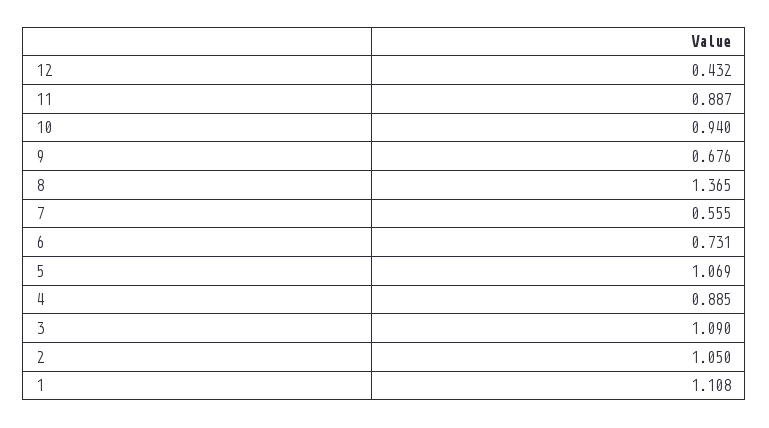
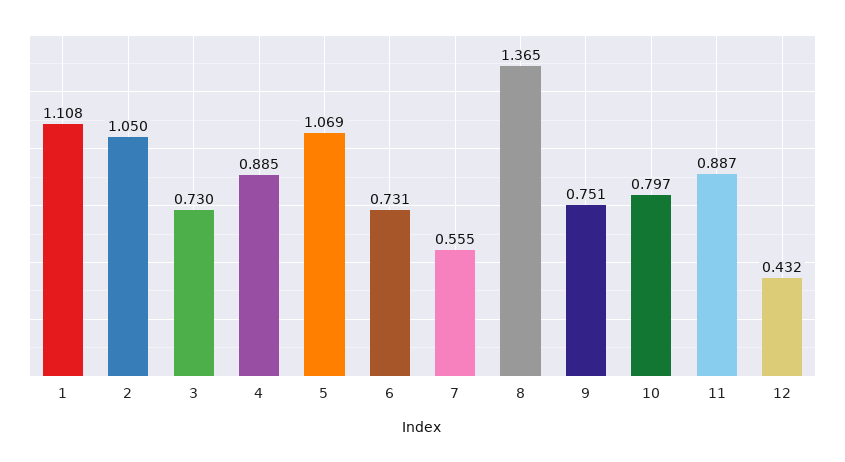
10: 0.94 -> 0.797
9: 0.676 -> 0.751
3: 1.09 -> 0.73

